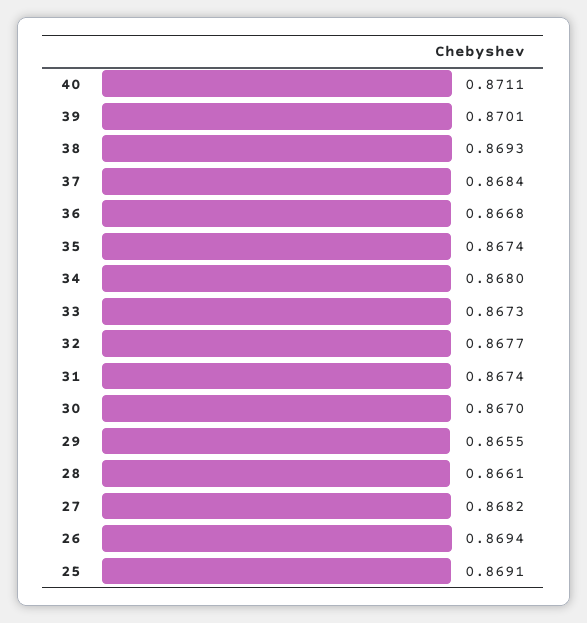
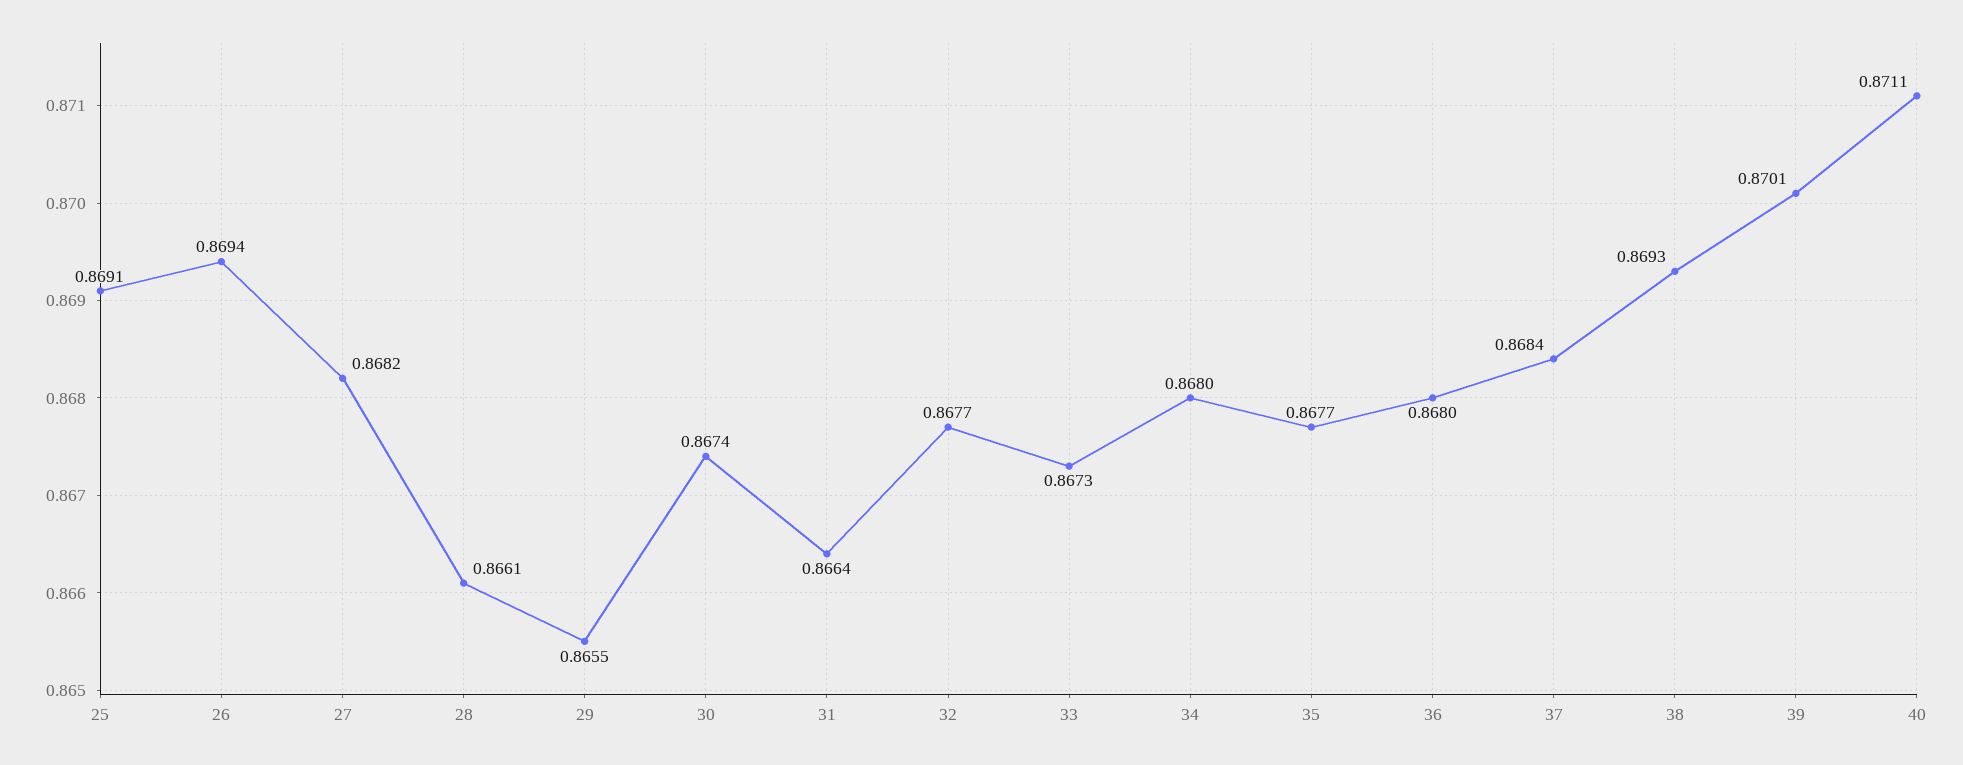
36: 0.8668 -> 0.868
35: 0.8674 -> 0.8677
31: 0.8674 -> 0.8664
30: 0.867 -> 0.8674

